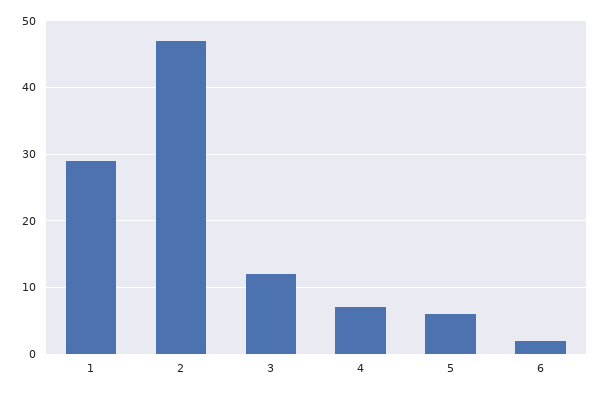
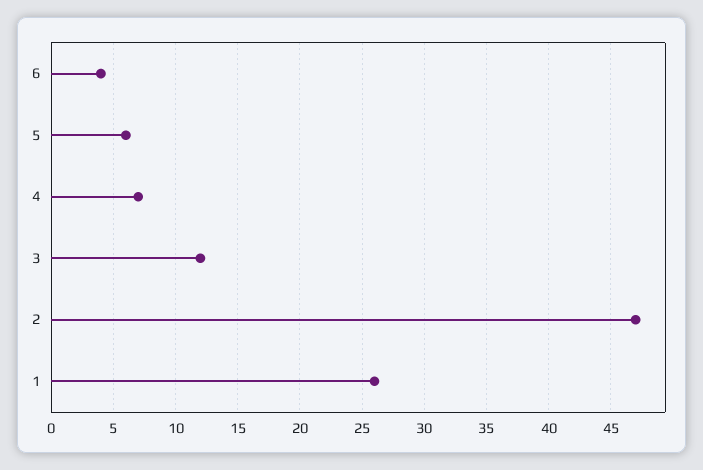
1: 29 -> 26
6: 2 -> 4

